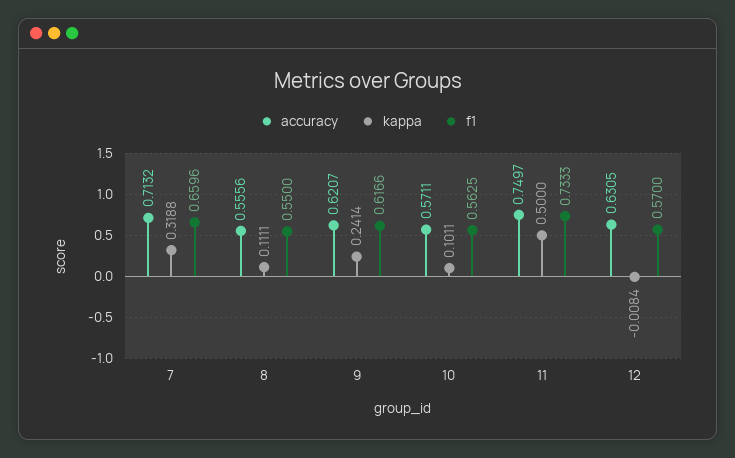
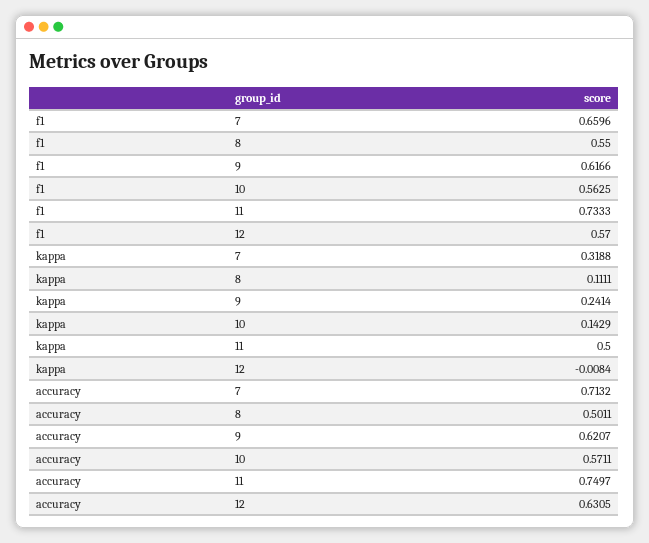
accuracy, 8: 0.5556 -> 0.5011
kappa, 10: 0.1011 -> 0.1429

